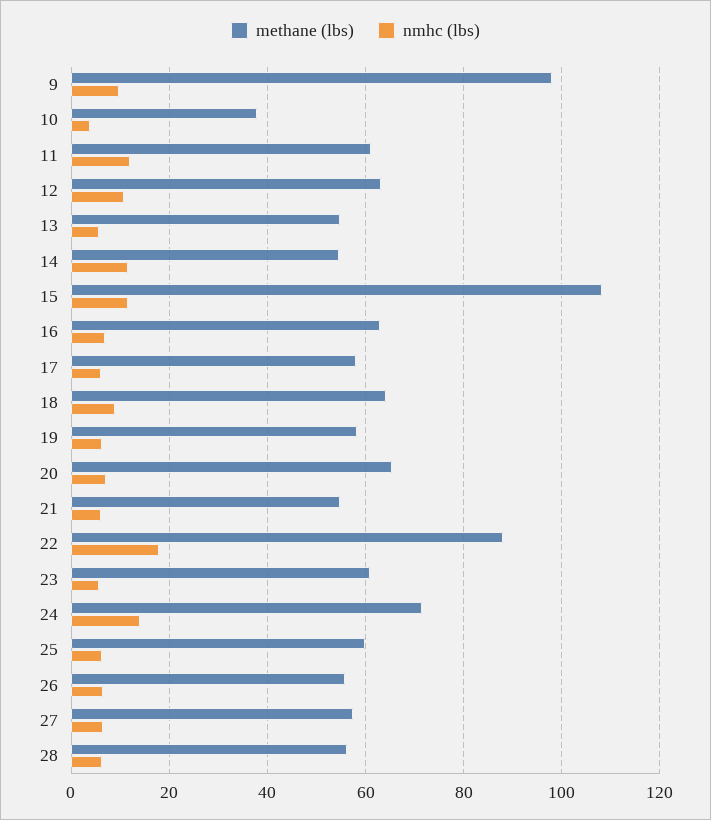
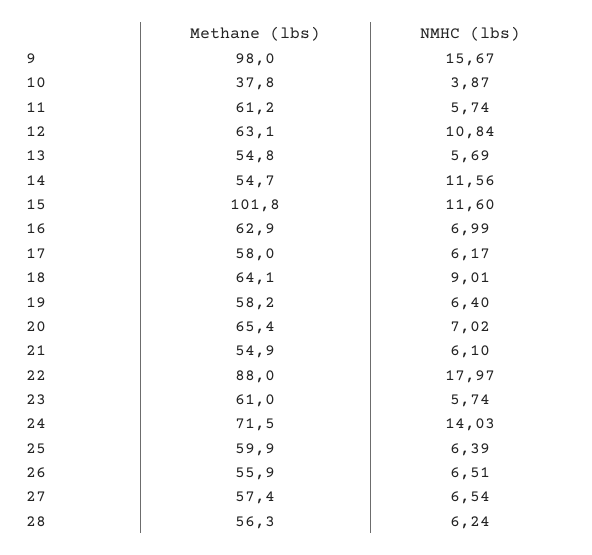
nmhc (lbs), 9: 10 -> 15.67
nmhc (lbs), 11: 12 -> 5.74
methane (lbs), 15: 108 -> 101.8

